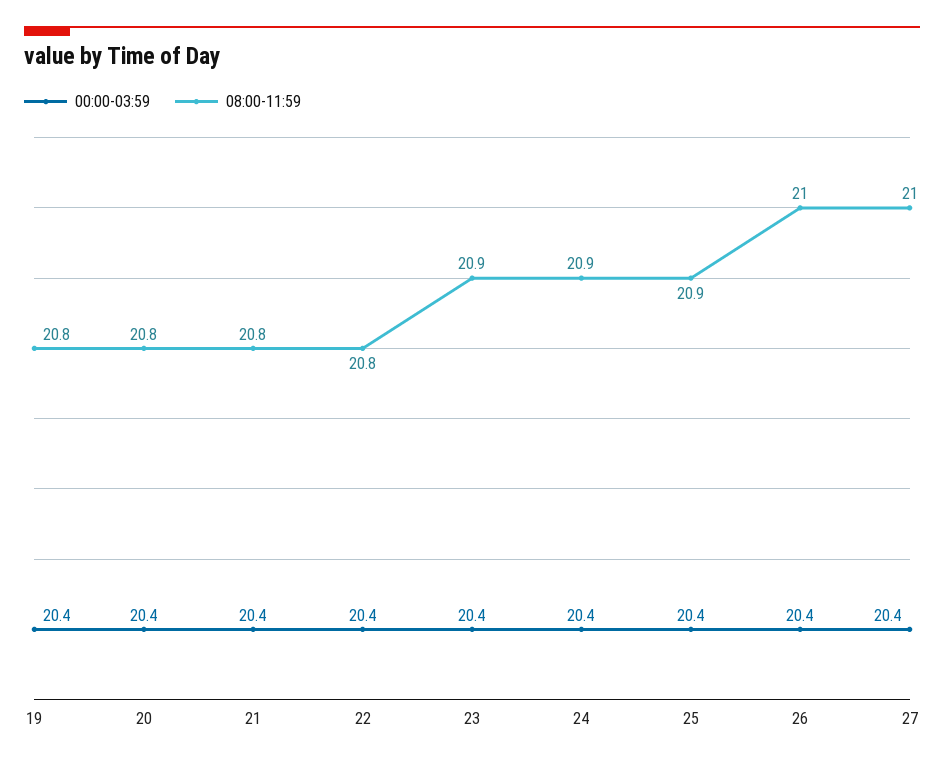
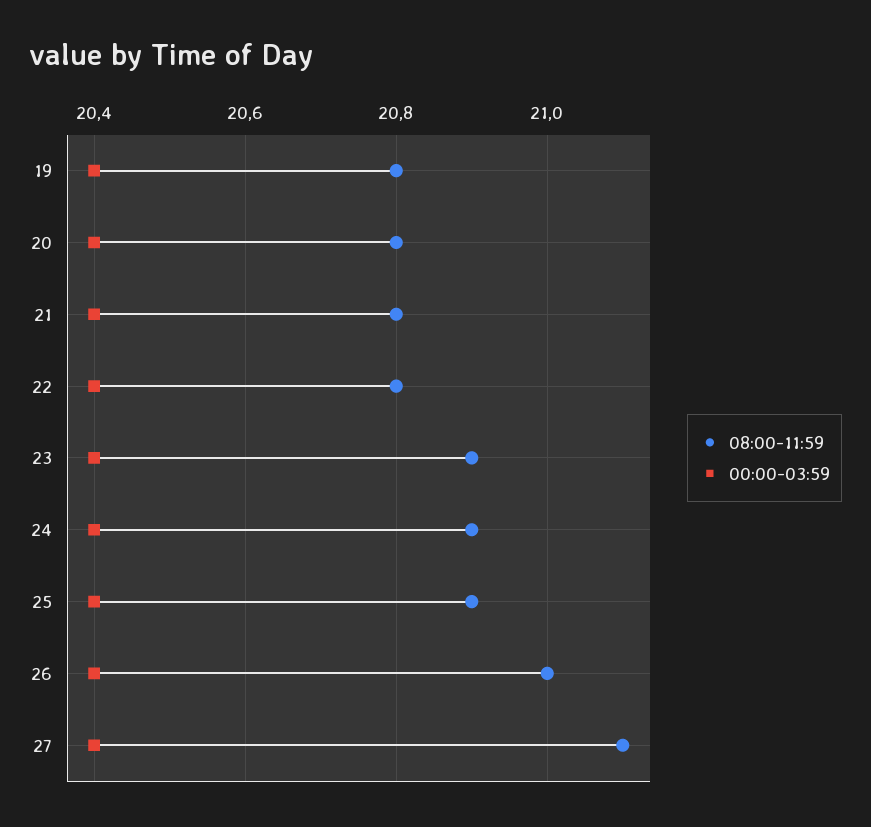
08:00-11:59, 27: 21 -> 21.1

